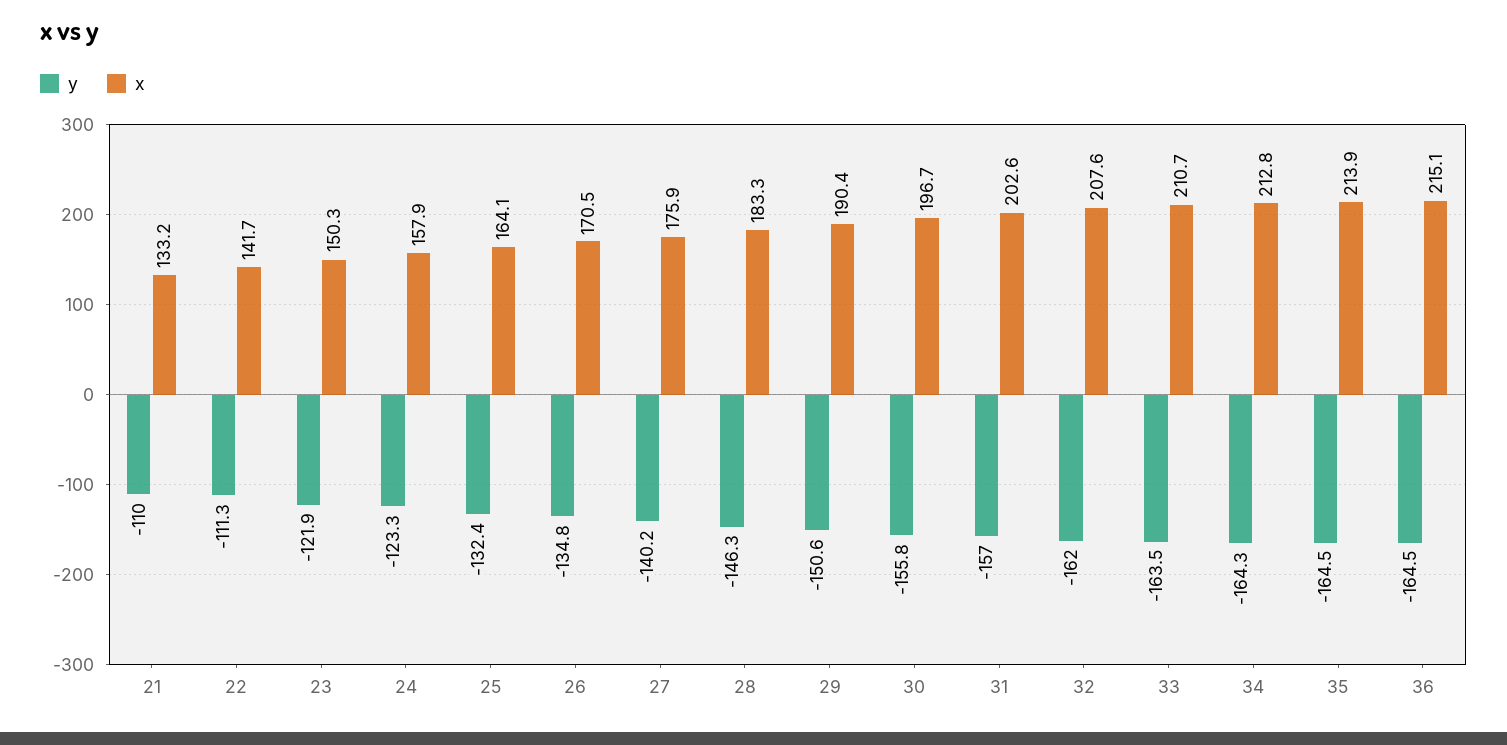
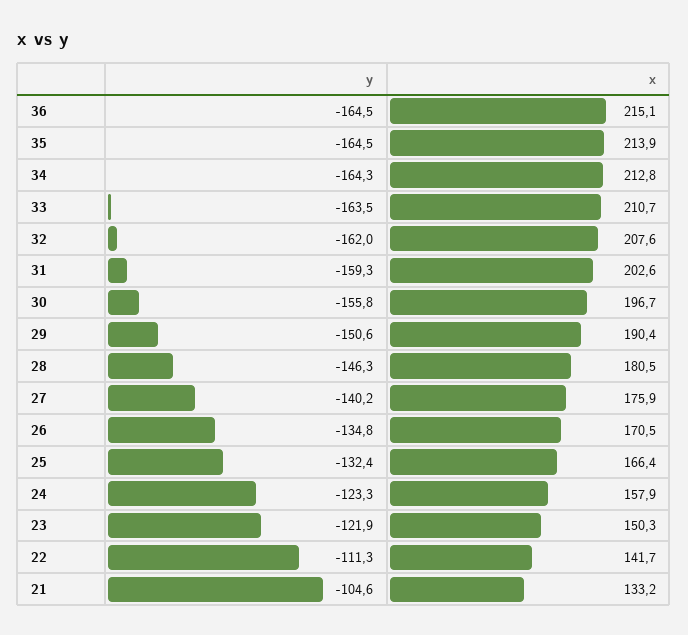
y, 21: -110 -> -104.6
x, 25: 164.1 -> 166.4
x, 28: 183.3 -> 180.5
y, 31: -157 -> -159.3

